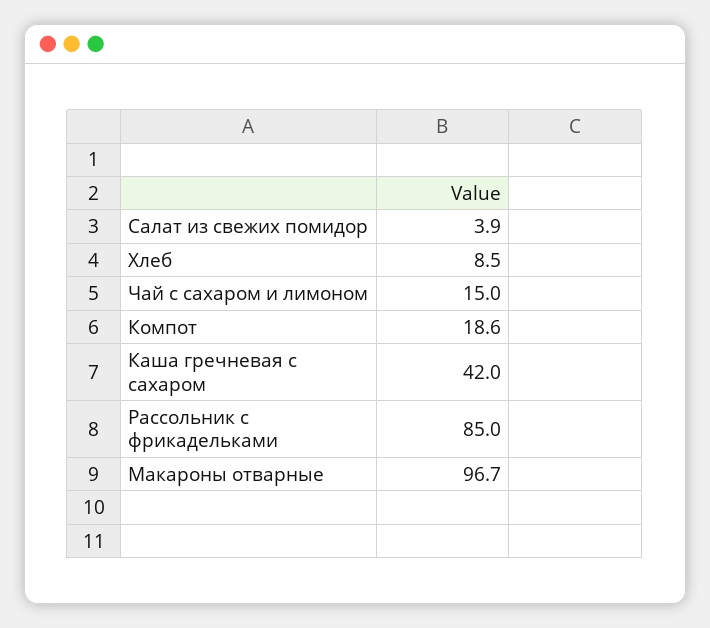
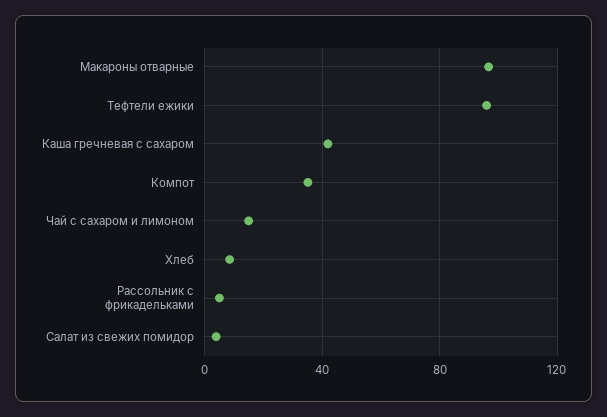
Компот: 18.6 -> 35
Рассольник с фрикадельками: 85 -> 5
Тефтели ежики: none -> 95

